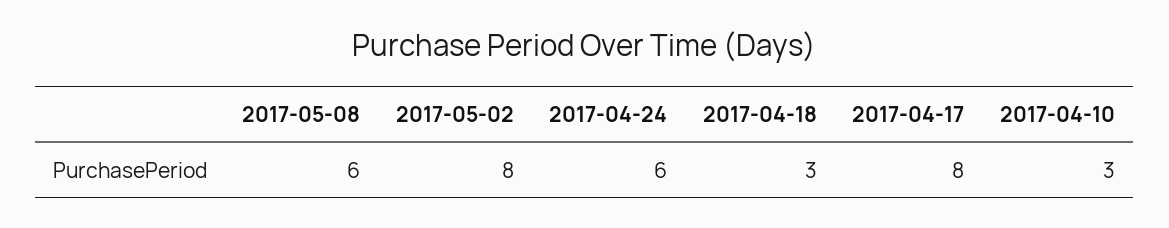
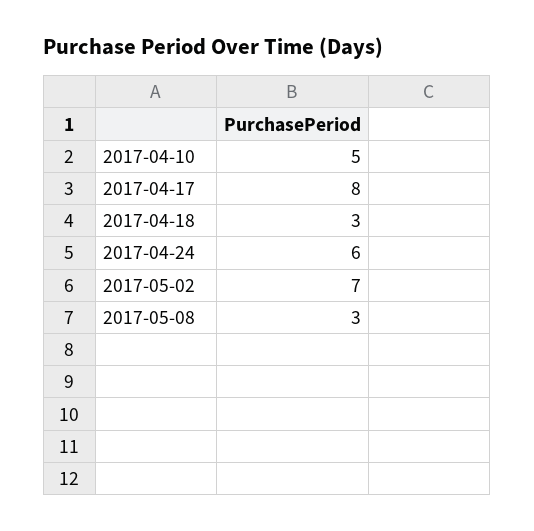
2017-05-08: 6 -> 3
2017-05-02: 8 -> 7
2017-04-10: 3 -> 5

